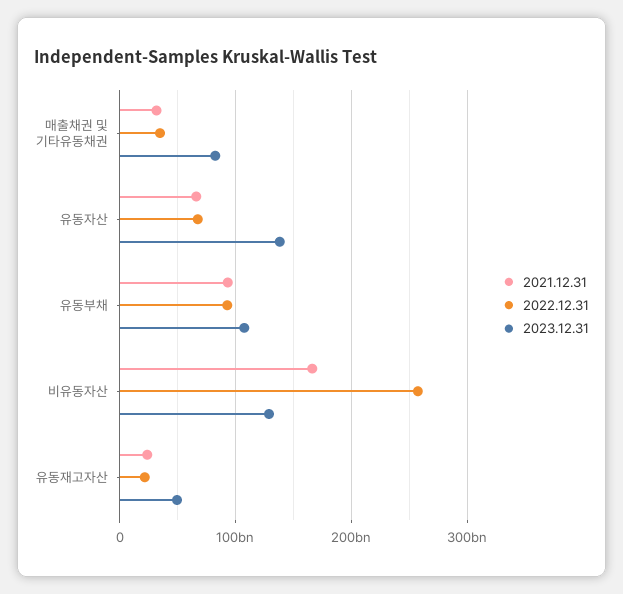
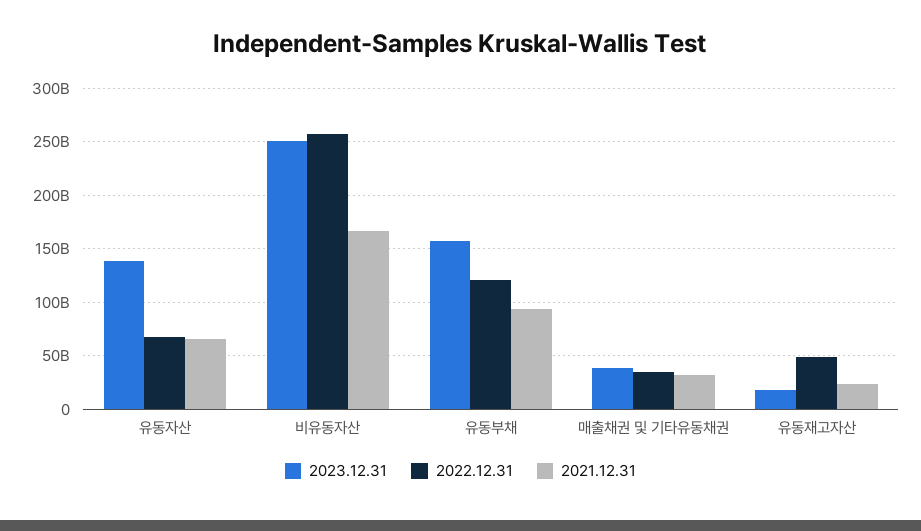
2023.12.31, 매출채권 및 기타유동채권: 80000000000 -> 40000000000
2022.12.31, 유동부채: 90000000000 -> 120000000000
2023.12.31, 유동부채: 110000000000 -> 160000000000
2023.12.31, 비유동자산: 130000000000 -> 250000000000
2022.12.31, 유동재고자산: 20000000000 -> 50000000000
2023.12.31, 유동재고자산: 50000000000 -> 20000000000

